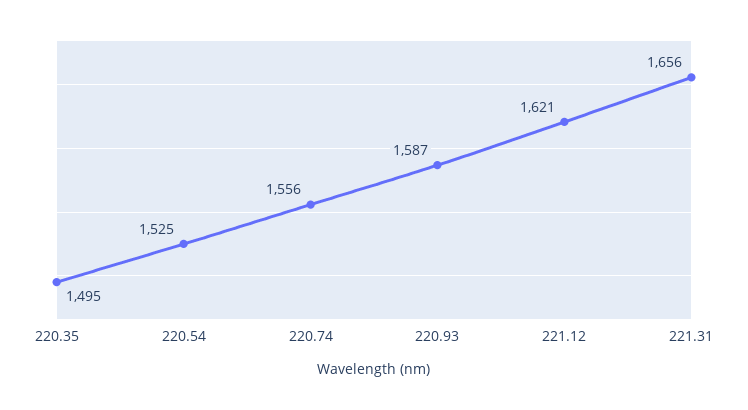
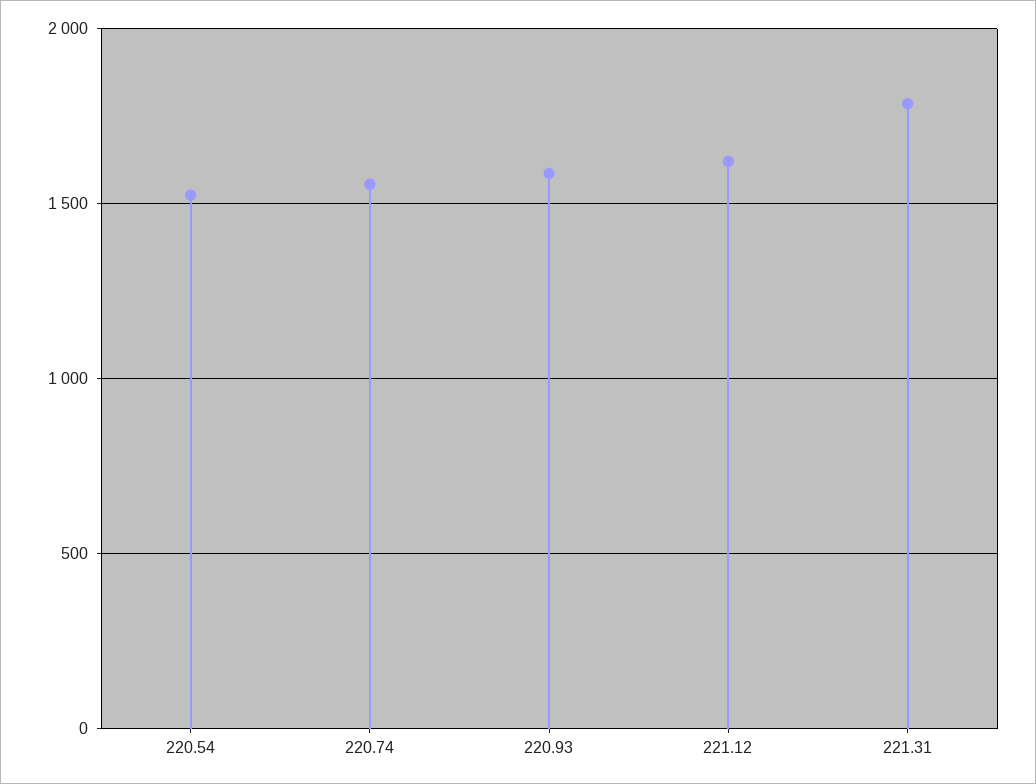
220.35: 1495 -> none
221.31: 1656 -> 1800

